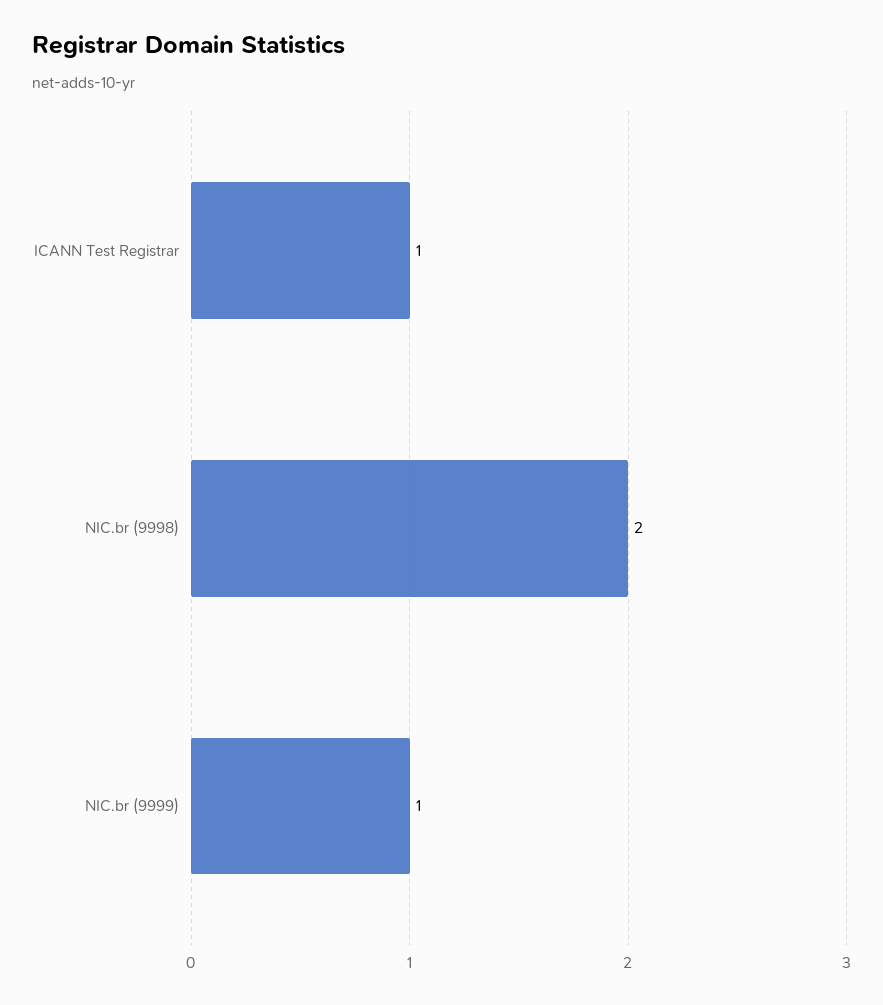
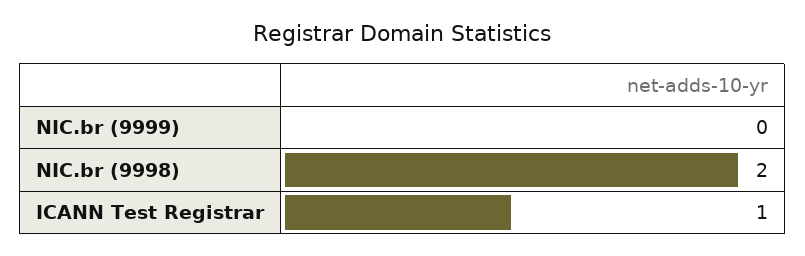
NIC.br (9999): 1 -> 0

